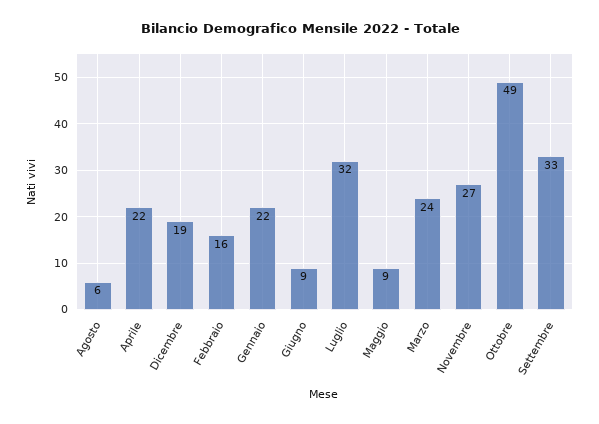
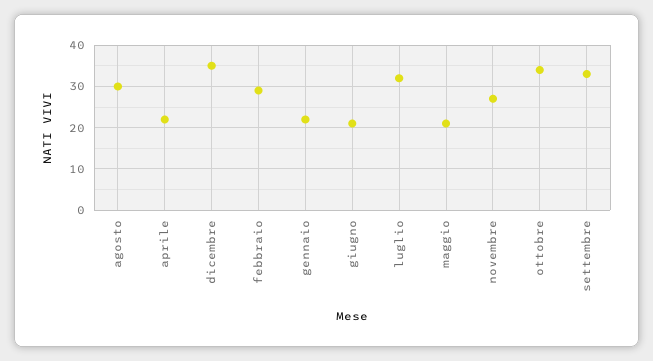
Agosto: 6 -> 30
Dicembre: 19 -> 35
Febbraio: 16 -> 30
Giugno: 9 -> 20
Maggio: 9 -> 20
Marzo: 24 -> none
Ottobre: 49 -> 35

